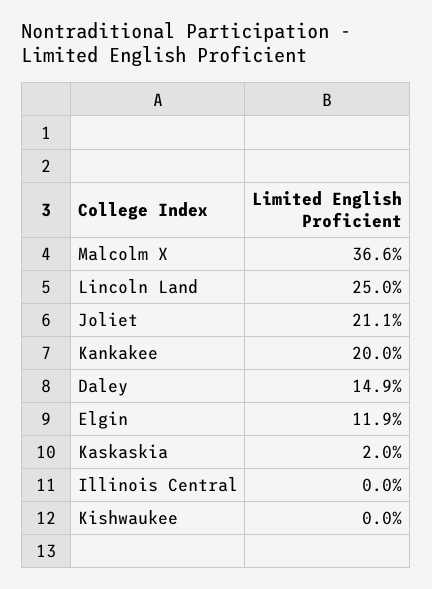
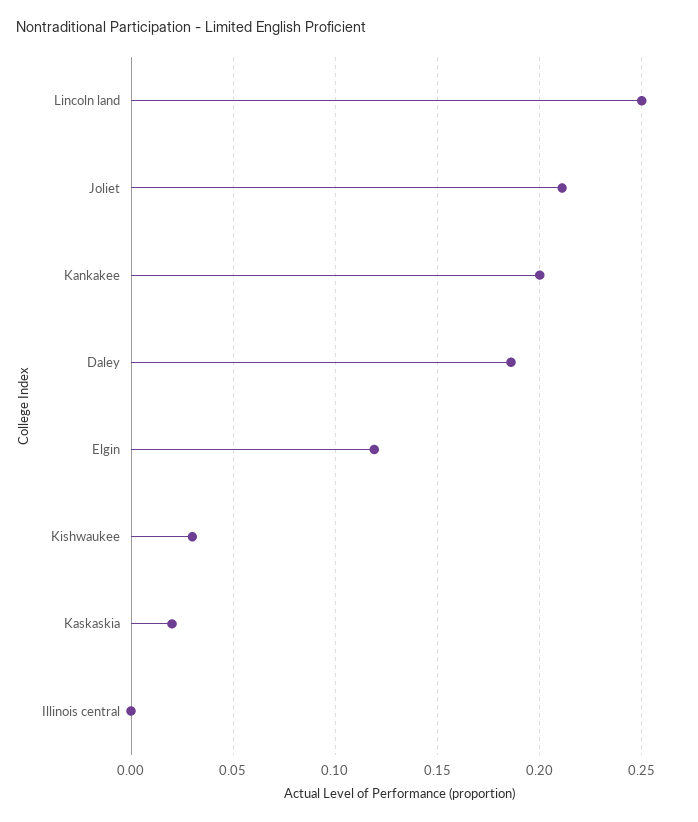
Malcolm X: 0.366 -> none
Daley: 0.149 -> 0.185
Kishwaukee: 0 -> 0.03

